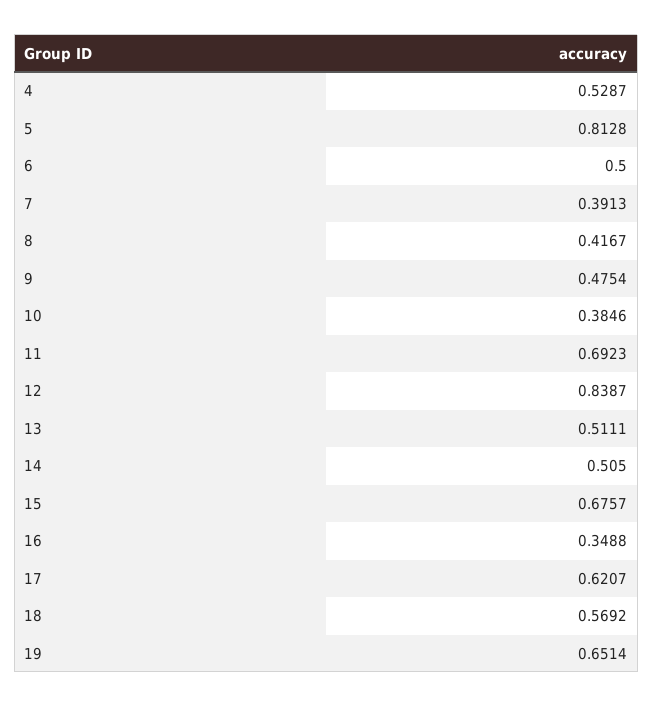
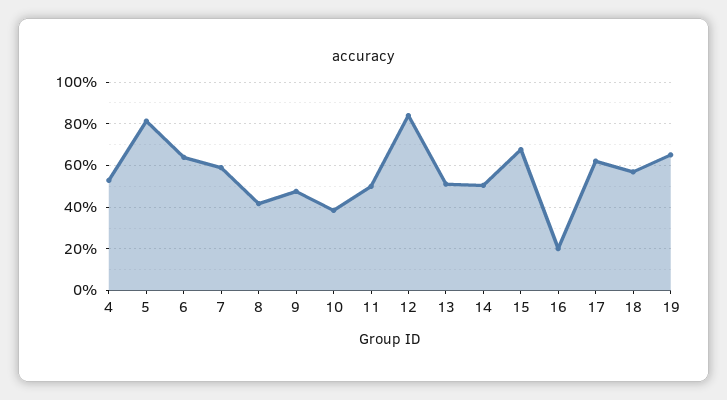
6: 0.5 -> 0.65
7: 0.3913 -> 0.6
11: 0.6923 -> 0.5
16: 0.3488 -> 0.2

